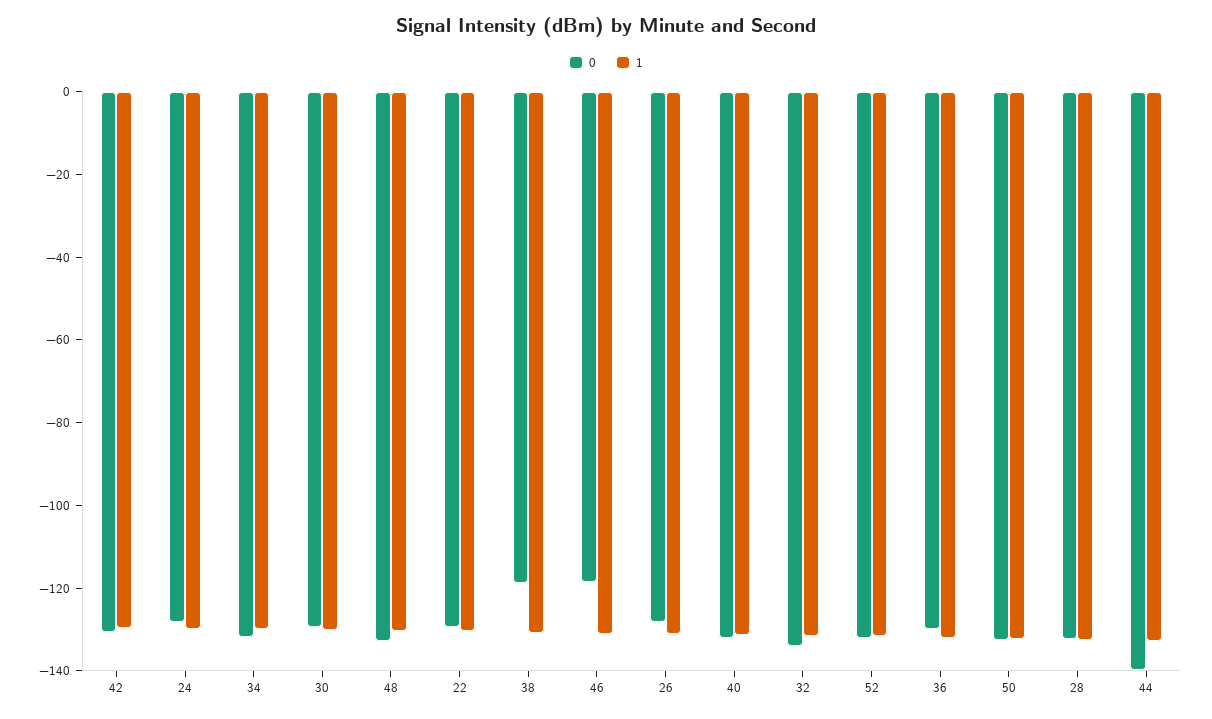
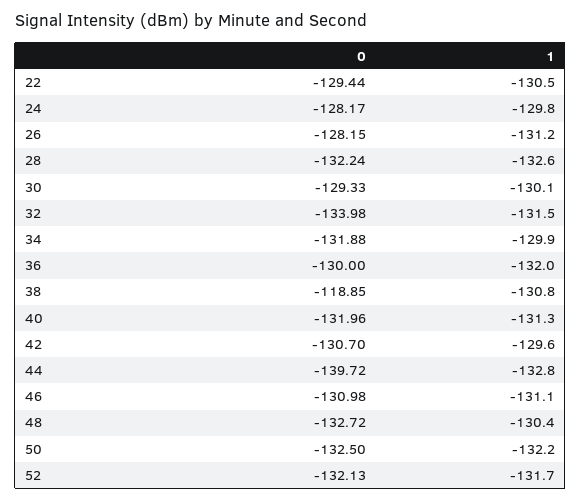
0, 46: -120 -> -130.98

